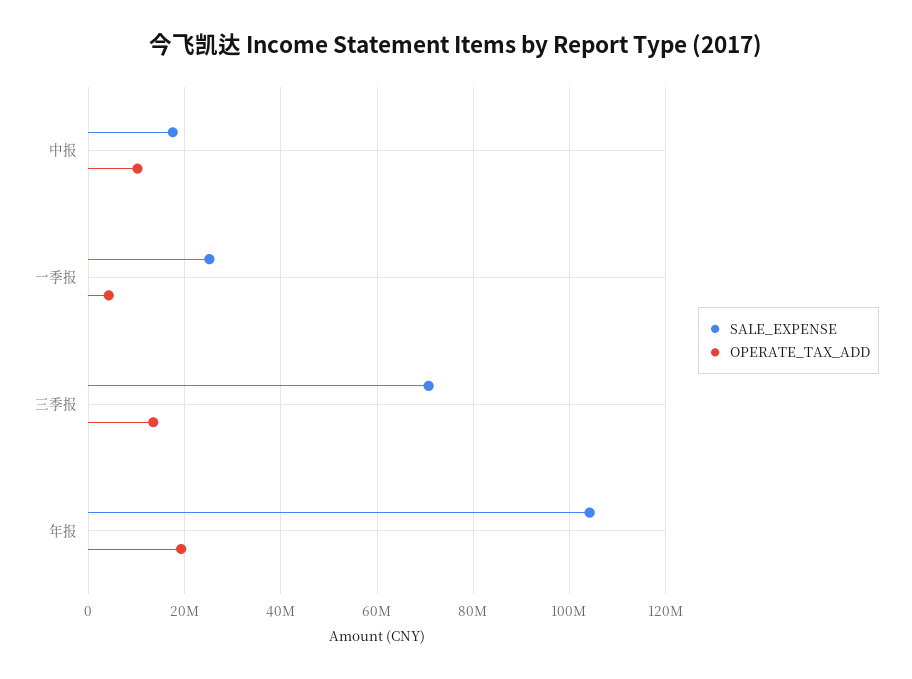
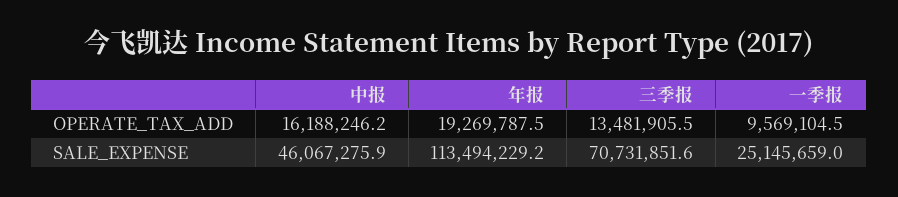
SALE_EXPENSE, 中报: 18000000 -> 46067275.9
OPERATE_TAX_ADD, 中报: 10000000 -> 16188246.2
OPERATE_TAX_ADD, 一季报: 4000000 -> 9569104.5
SALE_EXPENSE, 年报: 104000000 -> 113494229.2

